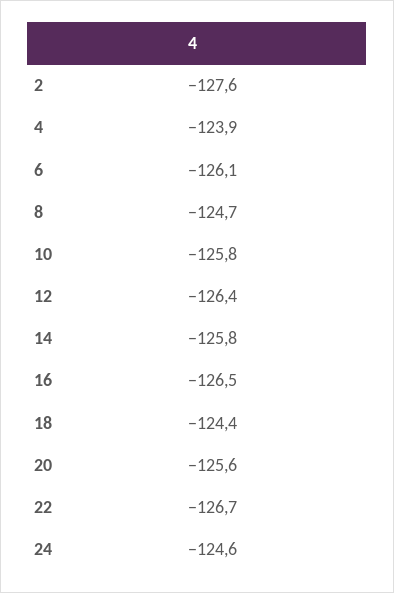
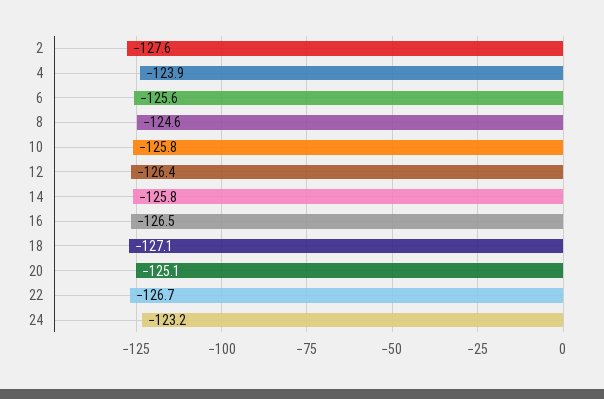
6: -126.1 -> -125.6
8: -124.7 -> -124.6
18: -124.4 -> -127.1
20: -125.6 -> -125.1
24: -124.6 -> -123.2

